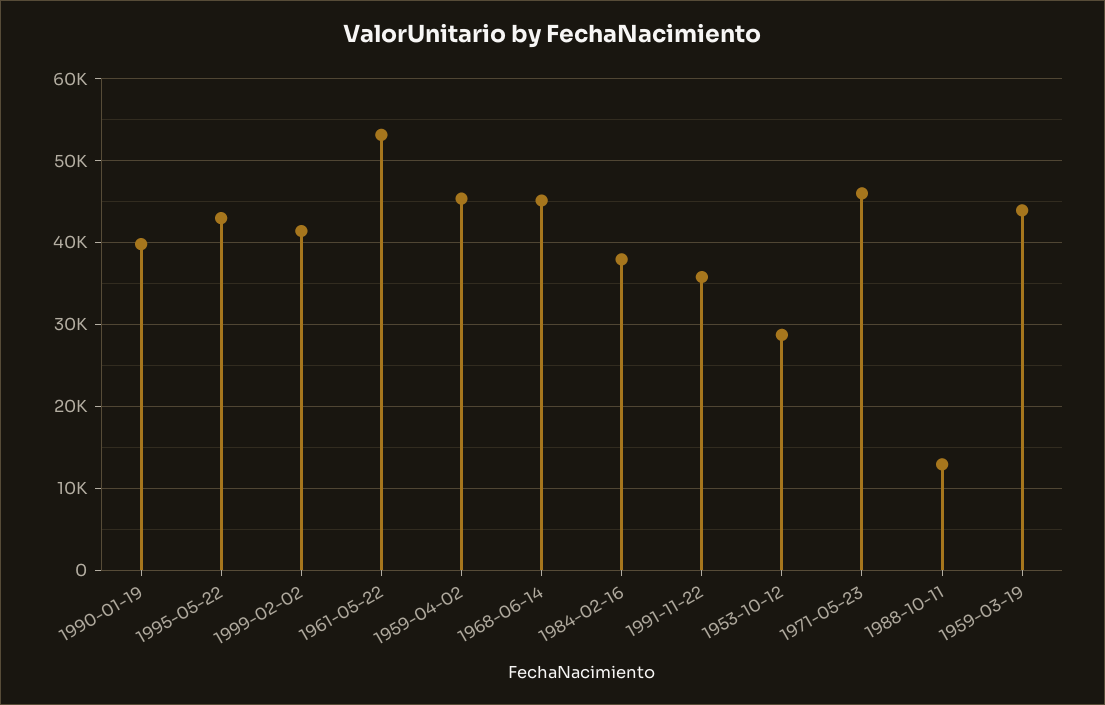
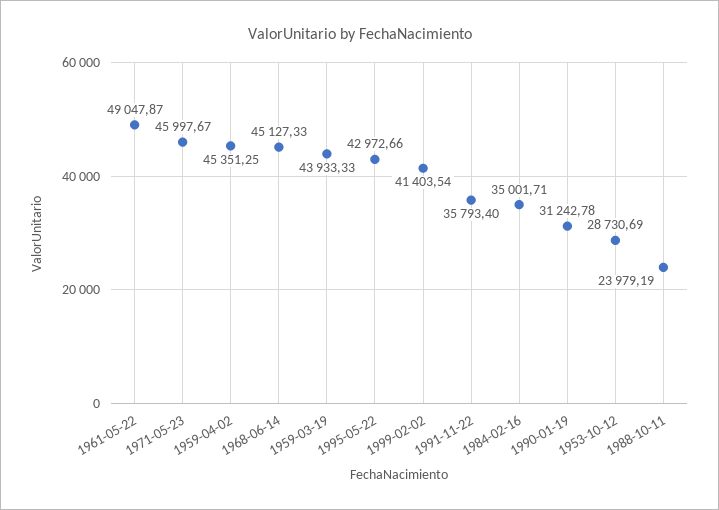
1990-01-19: 40000 -> 31242.78
1961-05-22: 53000 -> 49047.87
1984-02-16: 38000 -> 35001.71
1988-10-11: 13000 -> 23979.19

